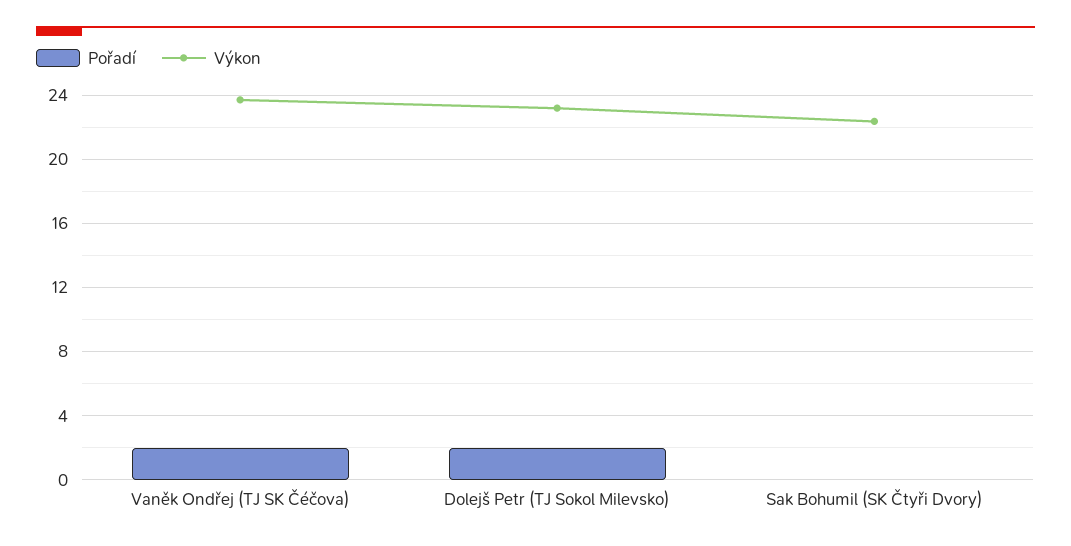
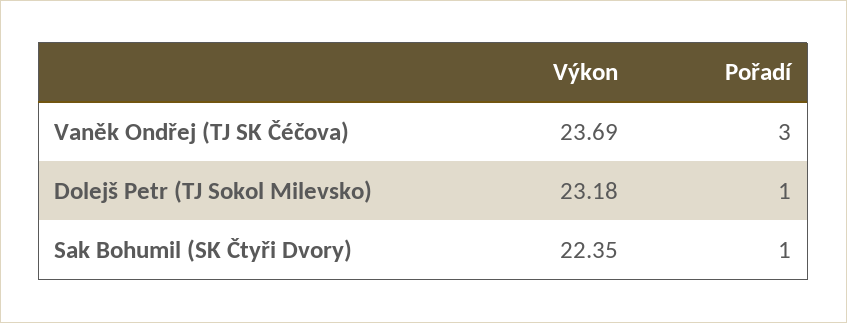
Pořadí, Vaněk Ondřej (TJ SK Čéčova): 2 -> 3
Pořadí, Dolejš Petr (TJ Sokol Milevsko): 2 -> 1
Pořadí, Sak Bohumil (SK Čtyři Dvory): 0 -> 1

